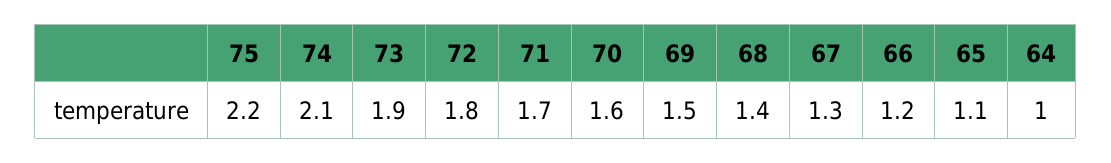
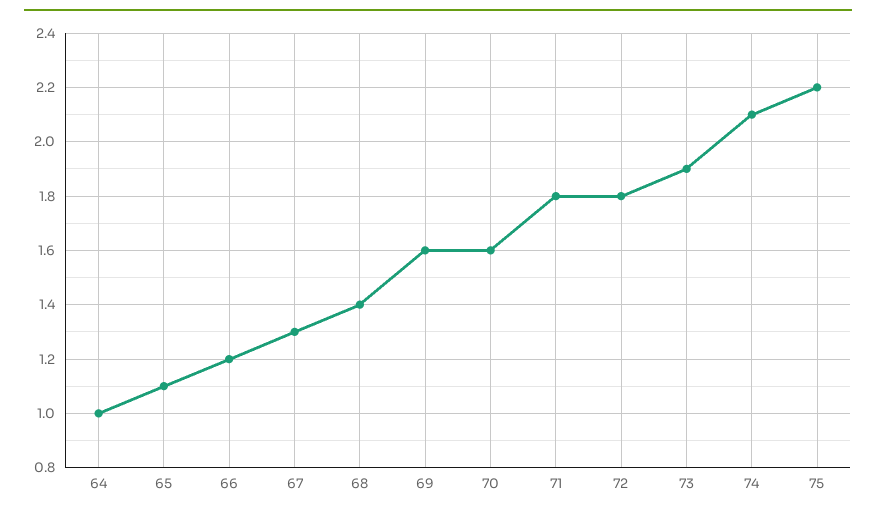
71: 1.7 -> 1.8
69: 1.5 -> 1.6

